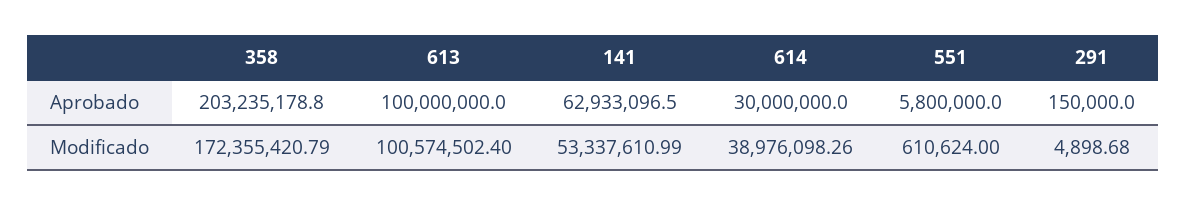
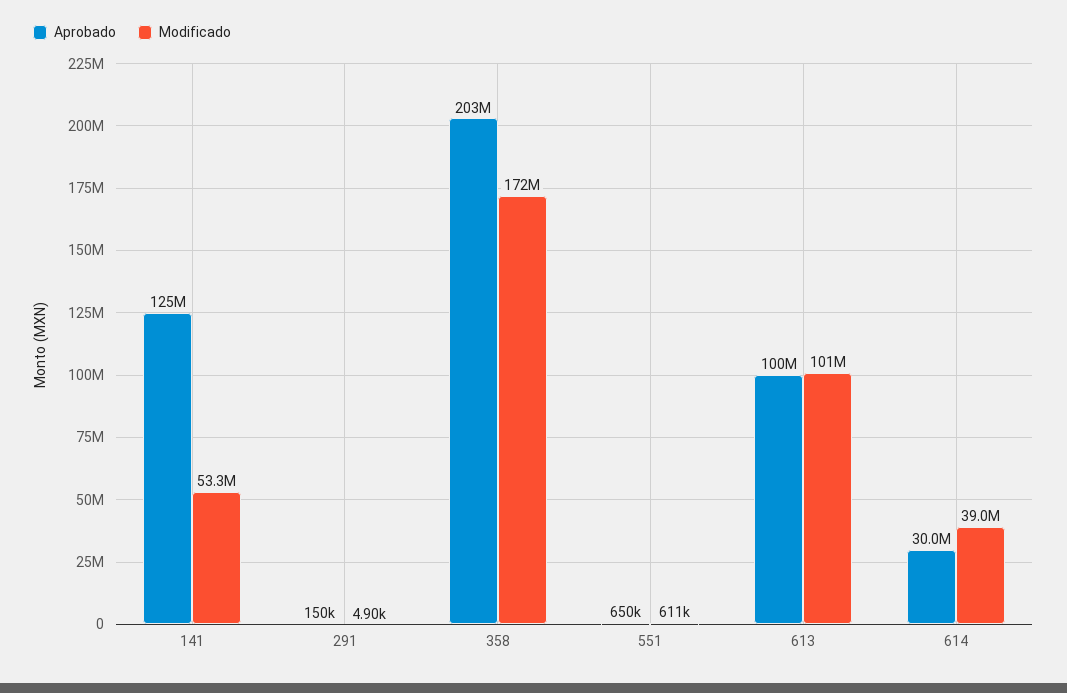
Aprobado, 141: 62933096.5 -> 125000000
Aprobado, 551: 5800000 -> 650000

